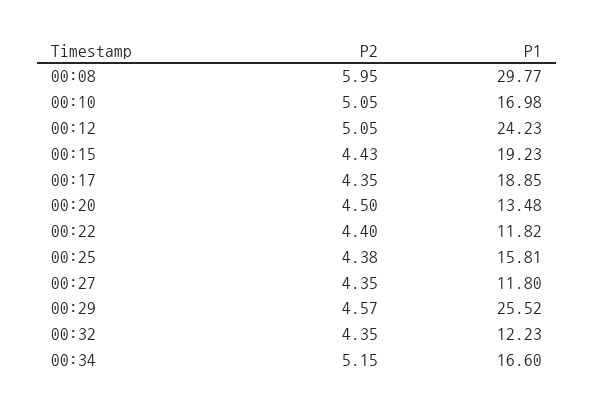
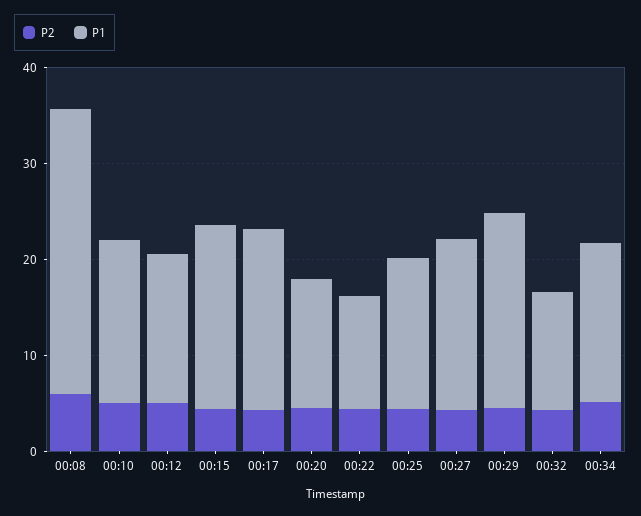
P1, 00:12: 24.23 -> 16
P1, 00:27: 11.8 -> 18
P1, 00:29: 25.52 -> 20

